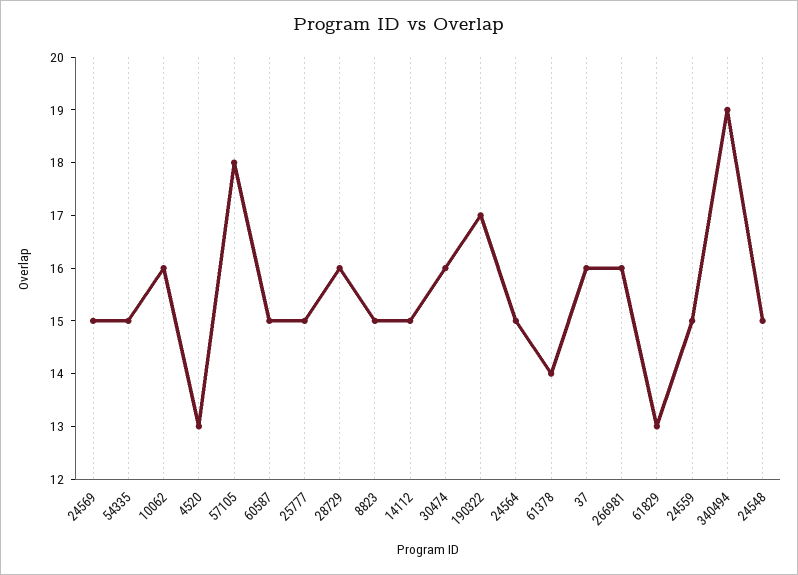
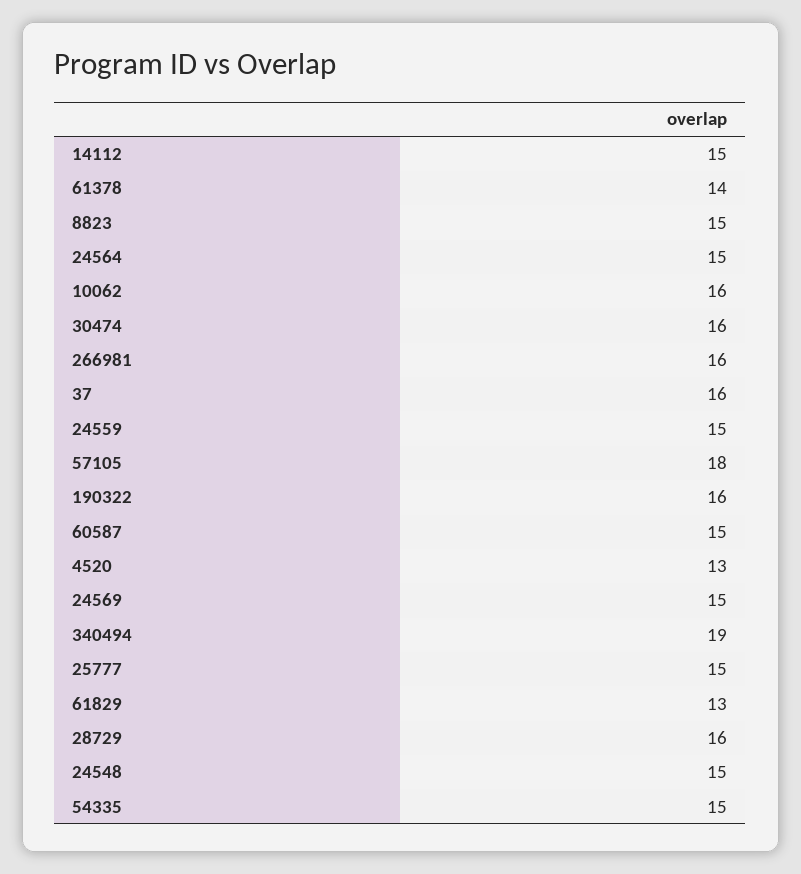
190322: 17 -> 16

